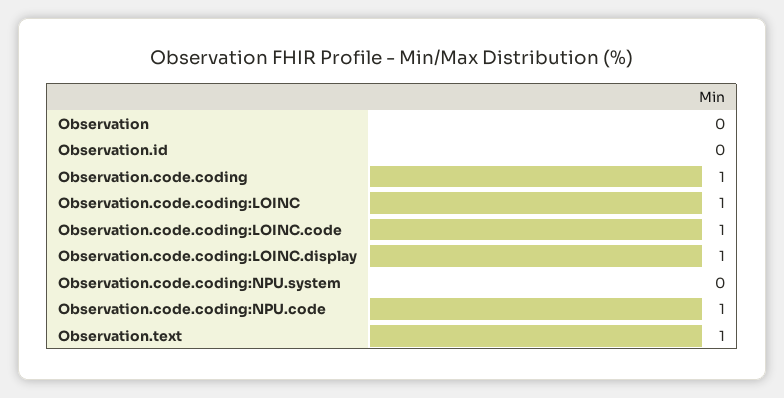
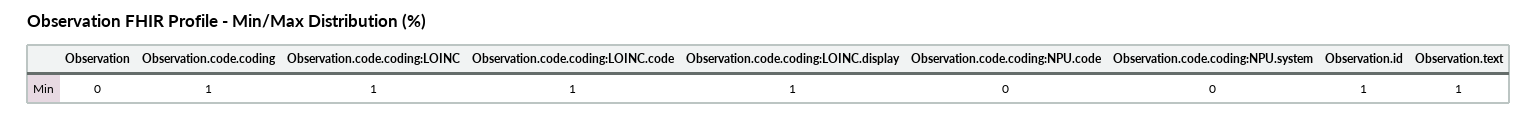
Observation.id: 0 -> 1
Observation.code.coding:NPU.code: 1 -> 0

